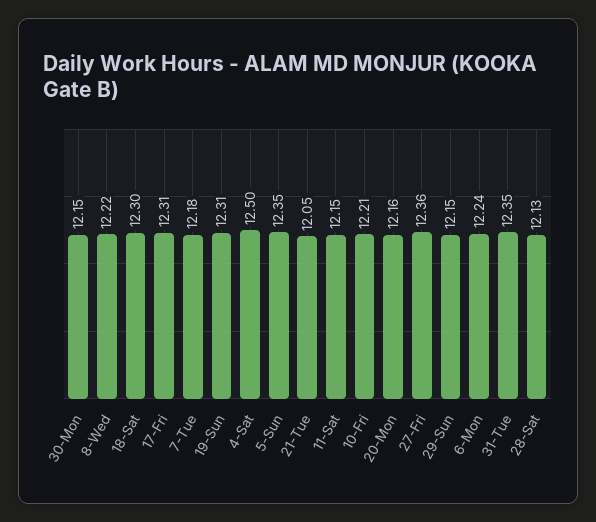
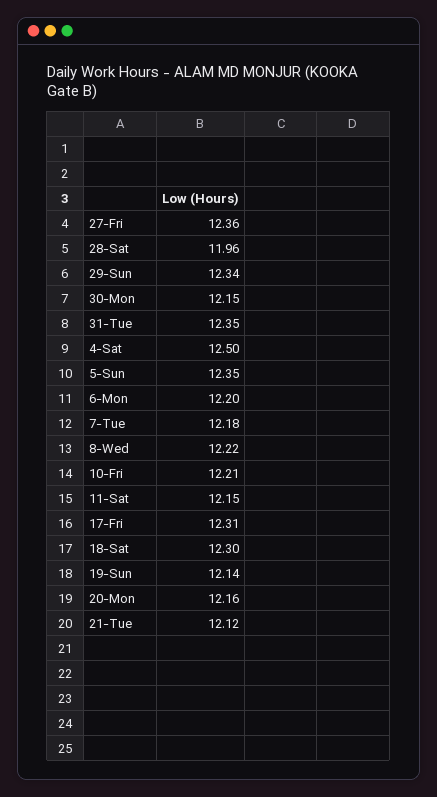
19-Sun: 12.31 -> 12.14
21-Tue: 12.05 -> 12.12
29-Sun: 12.15 -> 12.34
6-Mon: 12.24 -> 12.2
28-Sat: 12.13 -> 11.96

